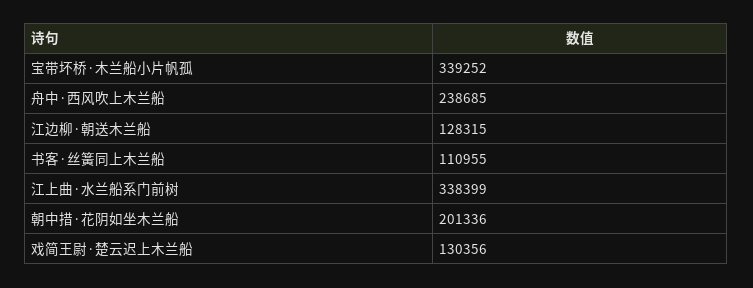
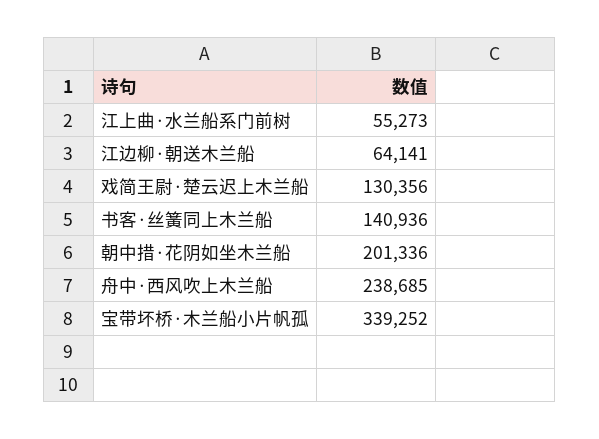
江边柳·朝送木兰船: 128315 -> 64141
书客·丝簧同上木兰船: 110955 -> 140936
江上曲·水兰船系门前树: 338399 -> 55273

